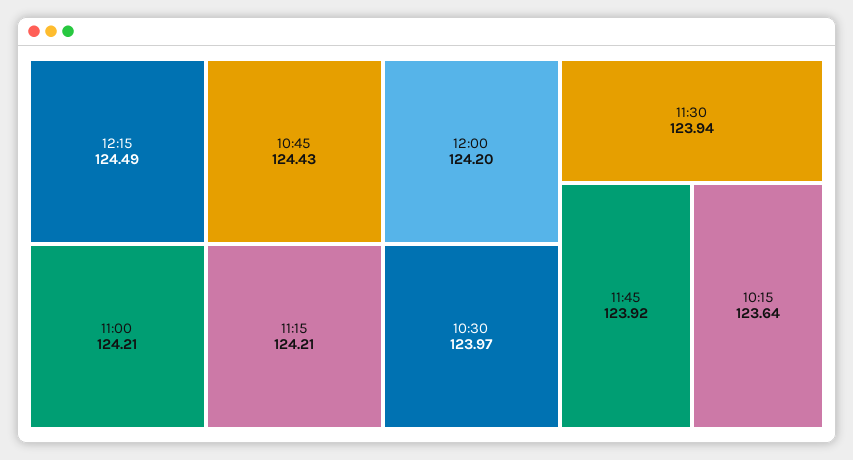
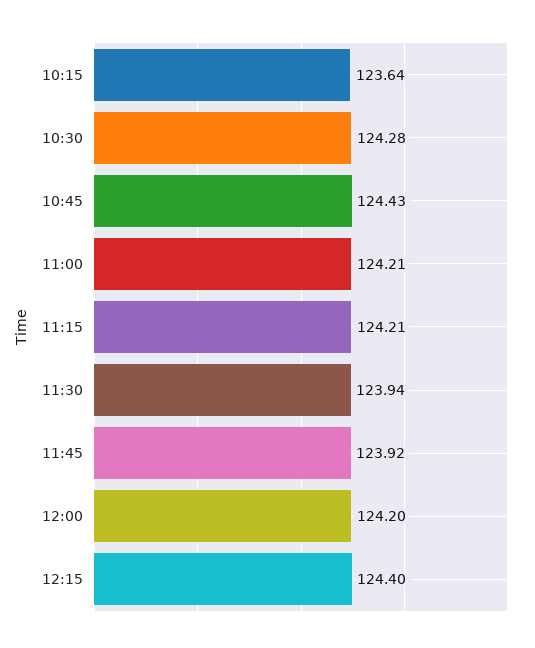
12:15: 124.49 -> 124.4
10:30: 123.97 -> 124.28

